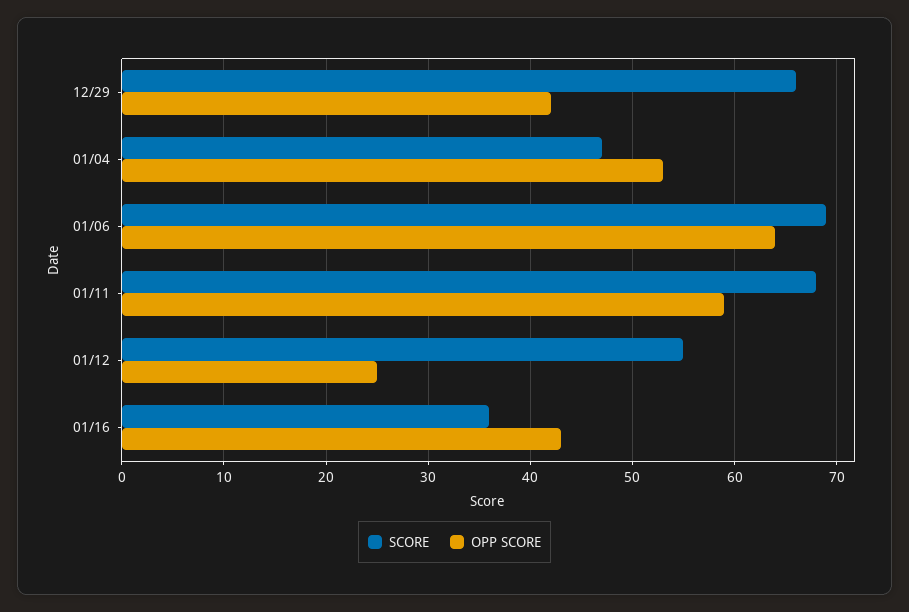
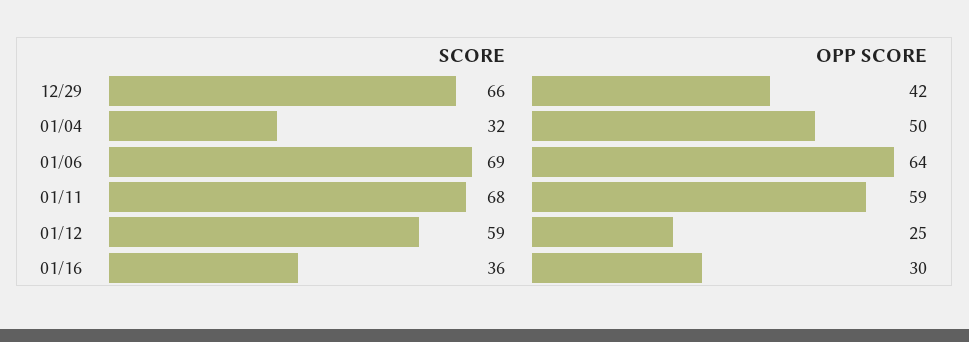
SCORE, 01/04: 47 -> 32
OPP SCORE, 01/04: 53 -> 50
SCORE, 01/12: 55 -> 59
OPP SCORE, 01/16: 43 -> 30

